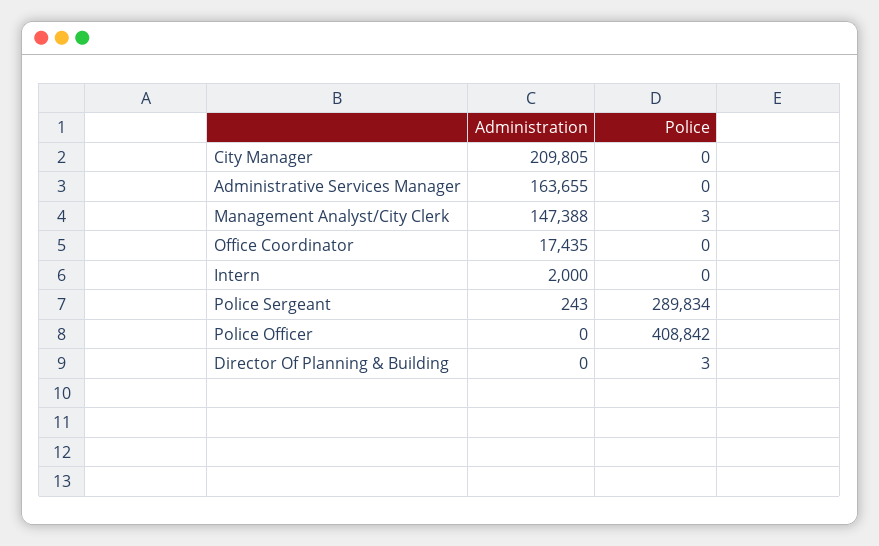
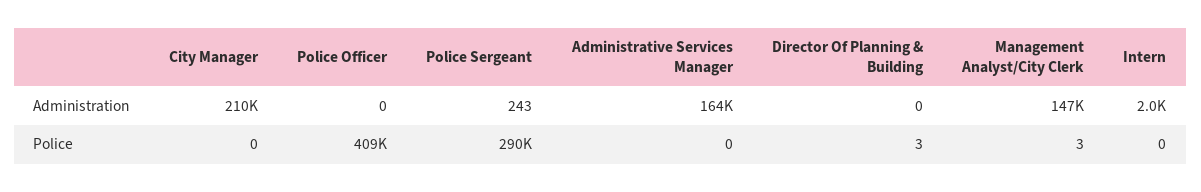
Administration, Office Coordinator: 17435 -> none
Police, Office Coordinator: 0 -> none

